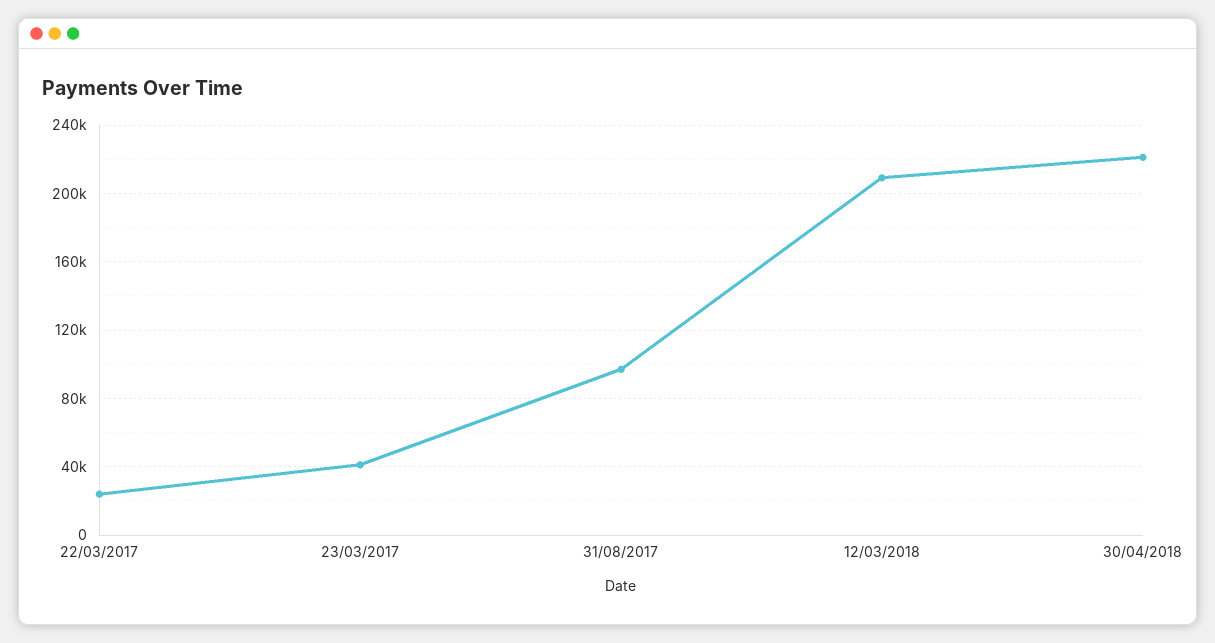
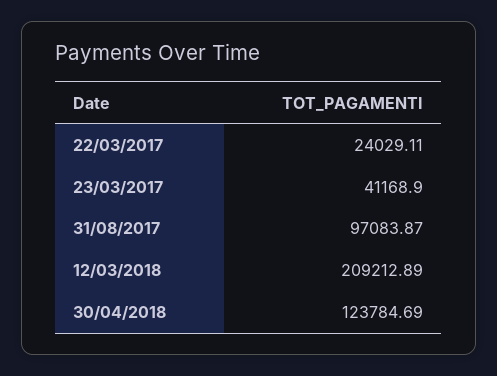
30/04/2018: 220000 -> 123784.69

